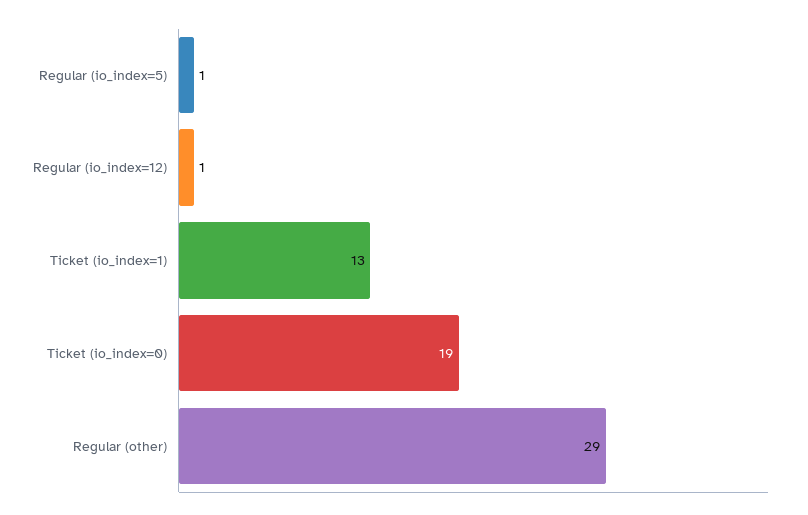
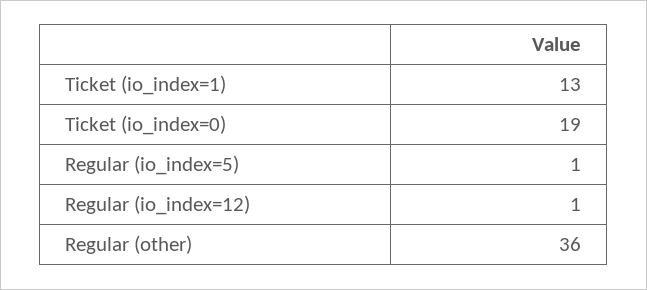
Regular (other): 29 -> 36

